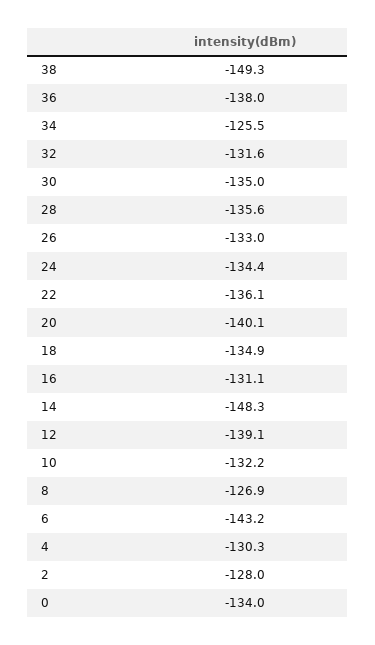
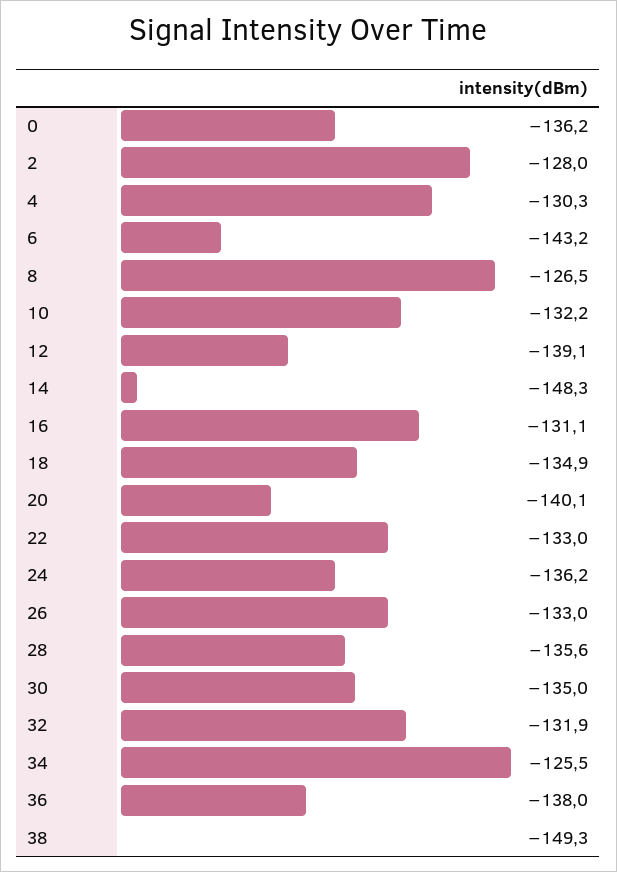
32: -131.6 -> -131.9
24: -134.4 -> -136.2
22: -136.1 -> -133
8: -126.9 -> -126.5
0: -134 -> -136.2

